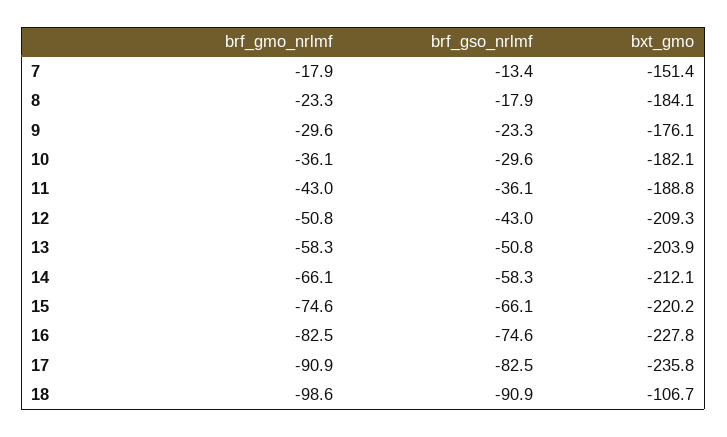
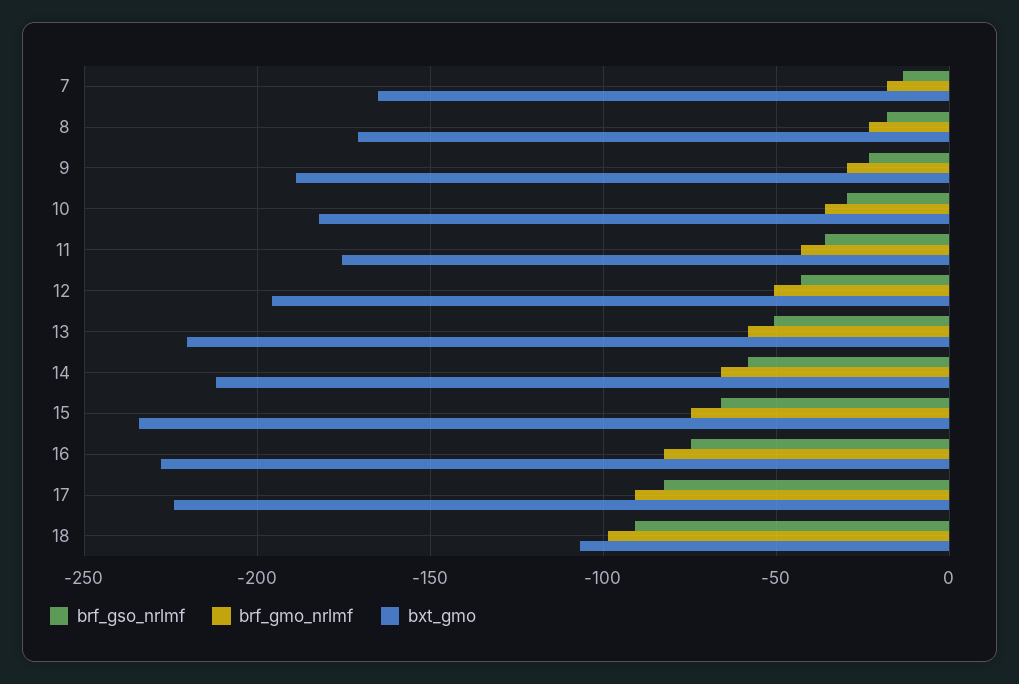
bxt_gmo, 7: -151.4 -> -165
bxt_gmo, 8: -184.1 -> -170
bxt_gmo, 9: -176.1 -> -190
bxt_gmo, 11: -188.8 -> -175
bxt_gmo, 12: -209.3 -> -195
bxt_gmo, 13: -203.9 -> -220
bxt_gmo, 15: -220.2 -> -235
bxt_gmo, 17: -235.8 -> -225

